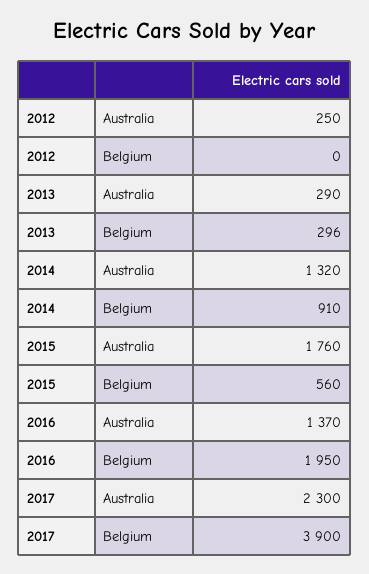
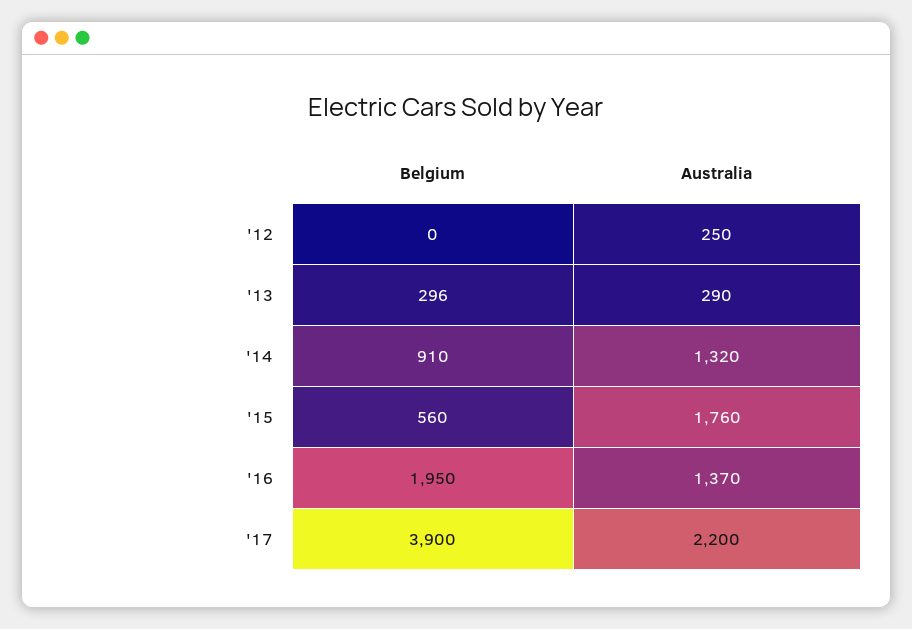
2017, Australia: 2300 -> 2200

